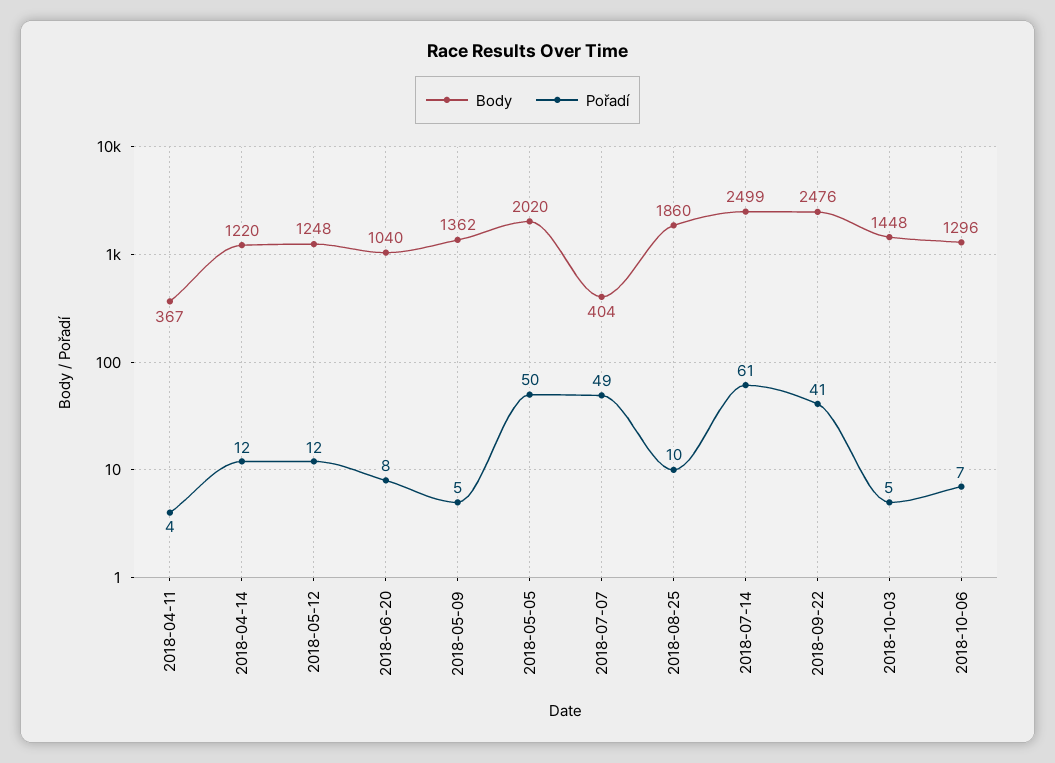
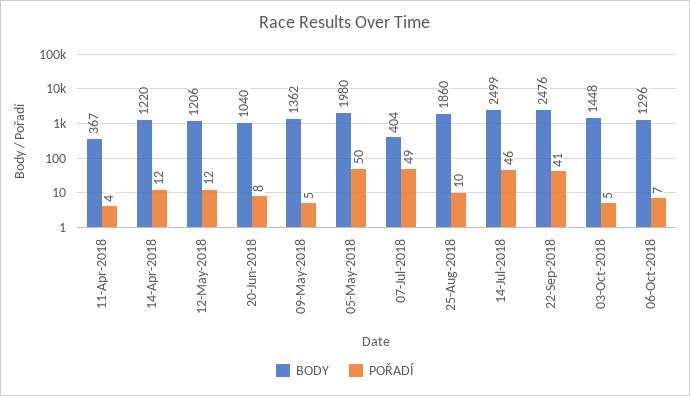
Body, 2018-05-12: 1248 -> 1206
Body, 2018-05-05: 2020 -> 1980
Pořadí, 2018-07-14: 61 -> 46

